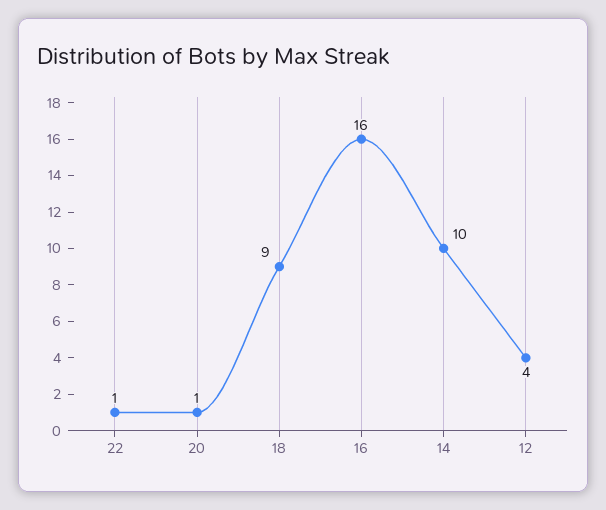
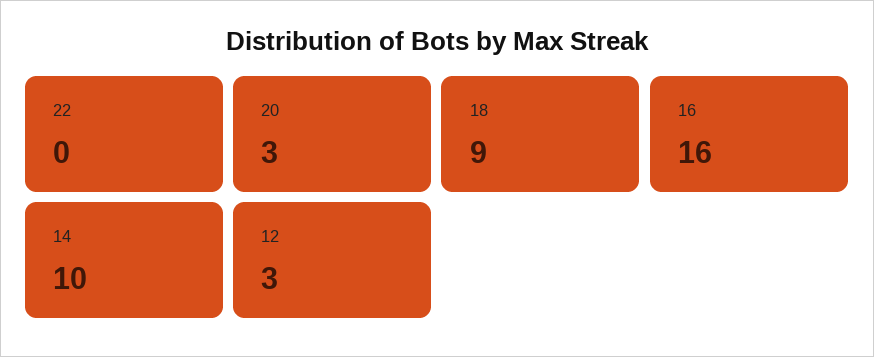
22: 1 -> 0
20: 1 -> 3
12: 4 -> 3

